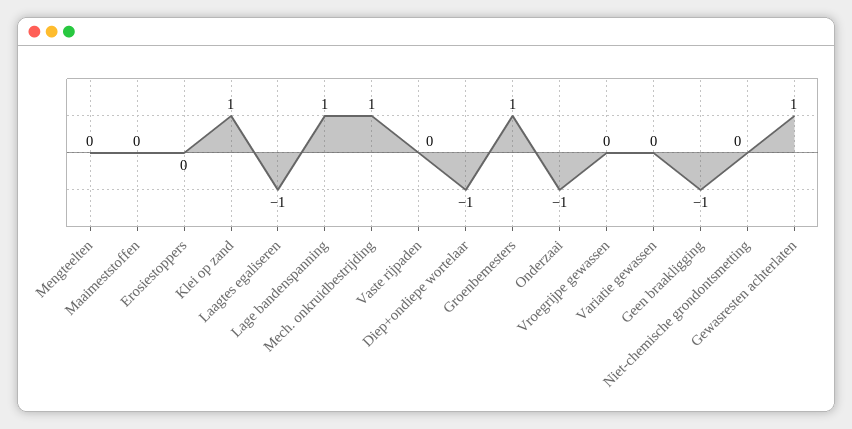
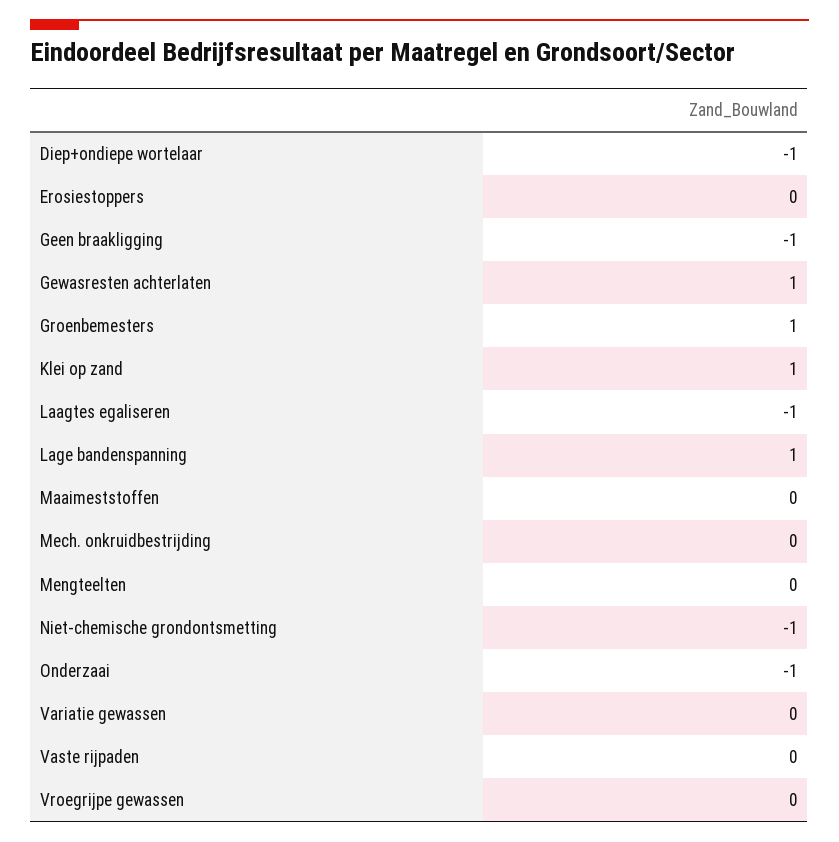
Mech. onkruidbestrijding: 1 -> 0
Niet-chemische grondontsmetting: 0 -> -1

